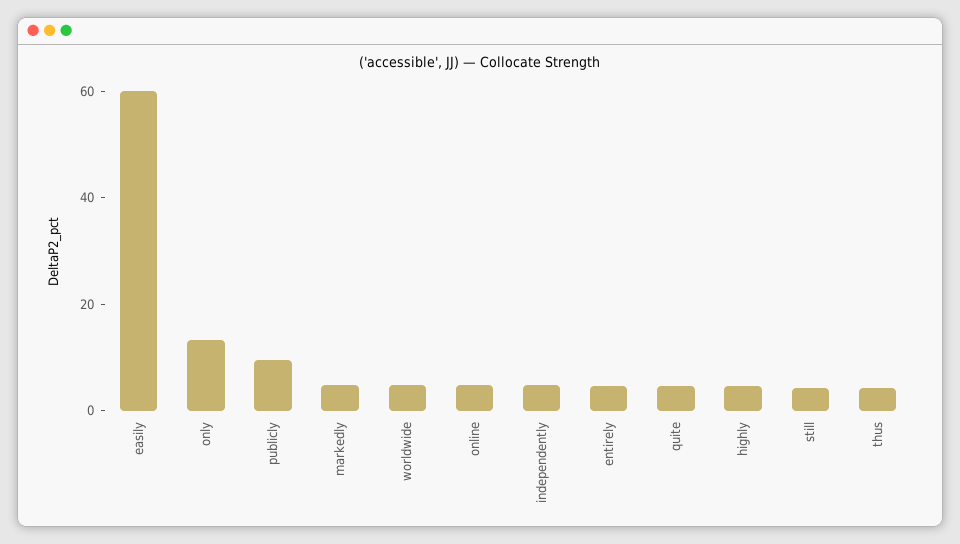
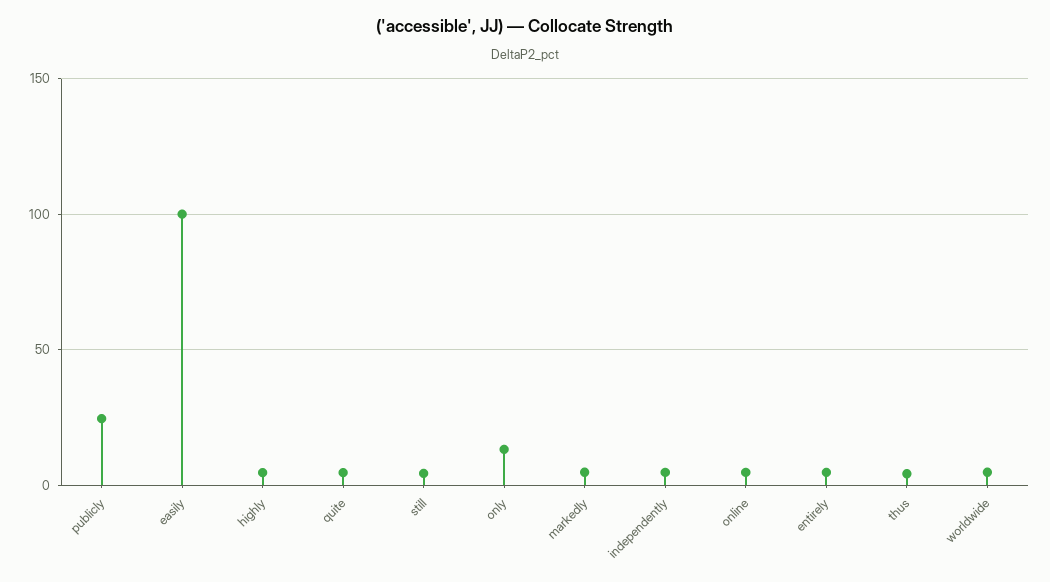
easily: 60 -> 100
publicly: 10 -> 25

